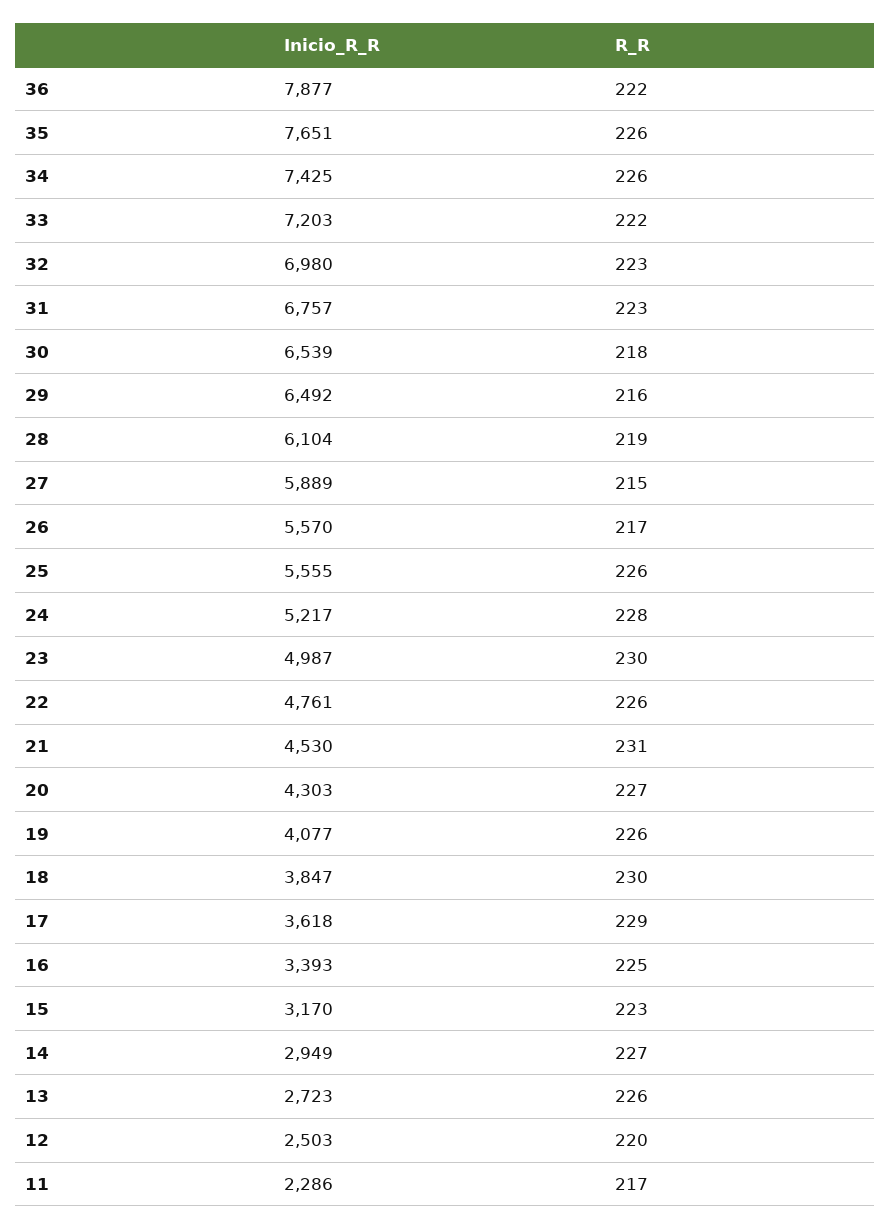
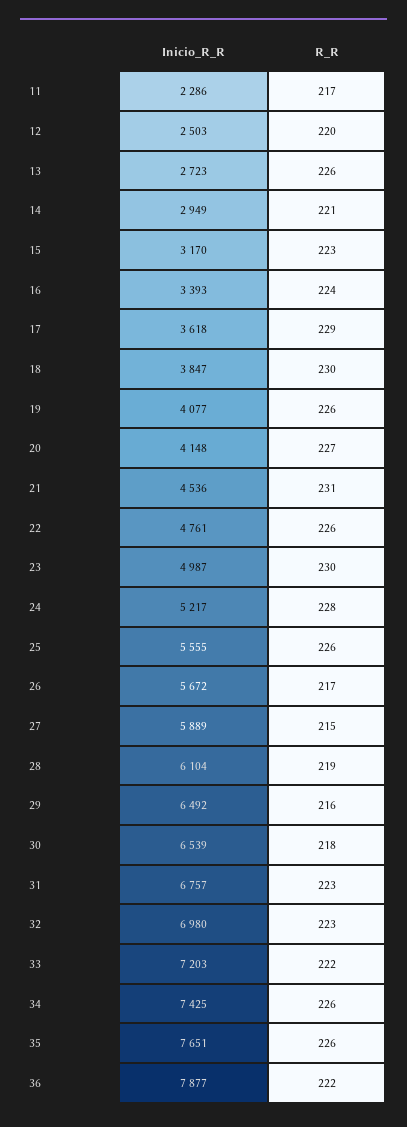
Inicio_R_R, 26: 5570 -> 5672
Inicio_R_R, 21: 4530 -> 4536
Inicio_R_R, 20: 4303 -> 4148
R_R, 16: 225 -> 224
R_R, 14: 227 -> 221

